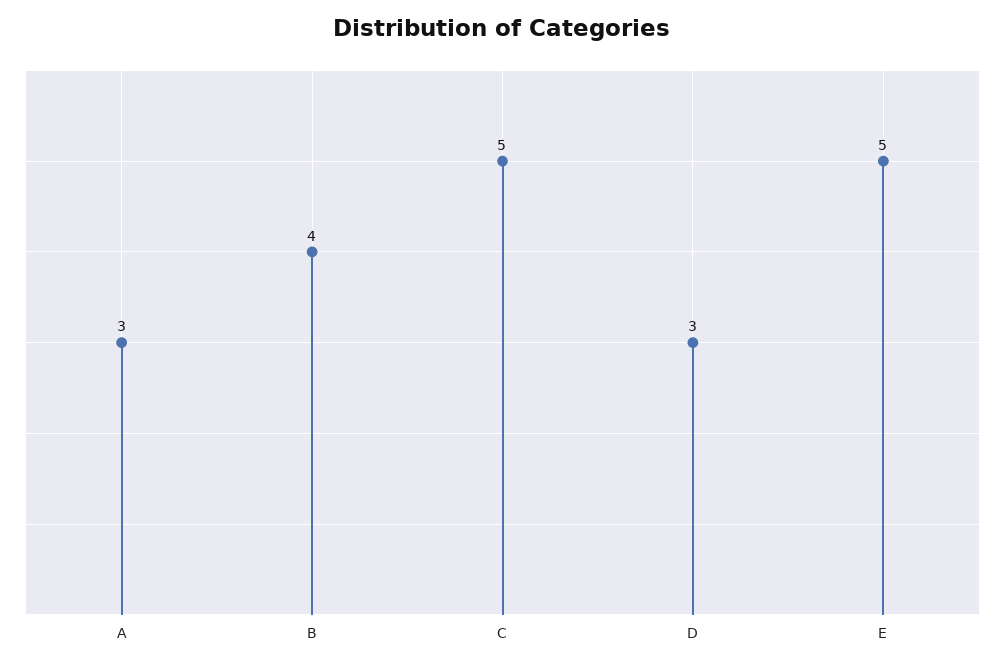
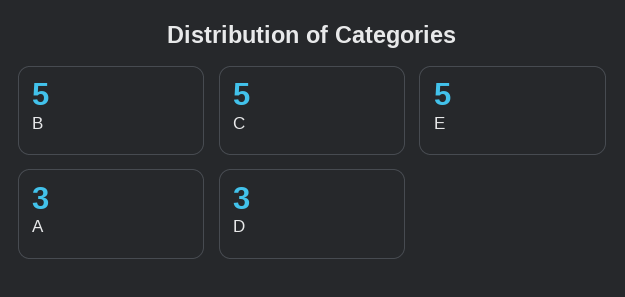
B: 4 -> 5

